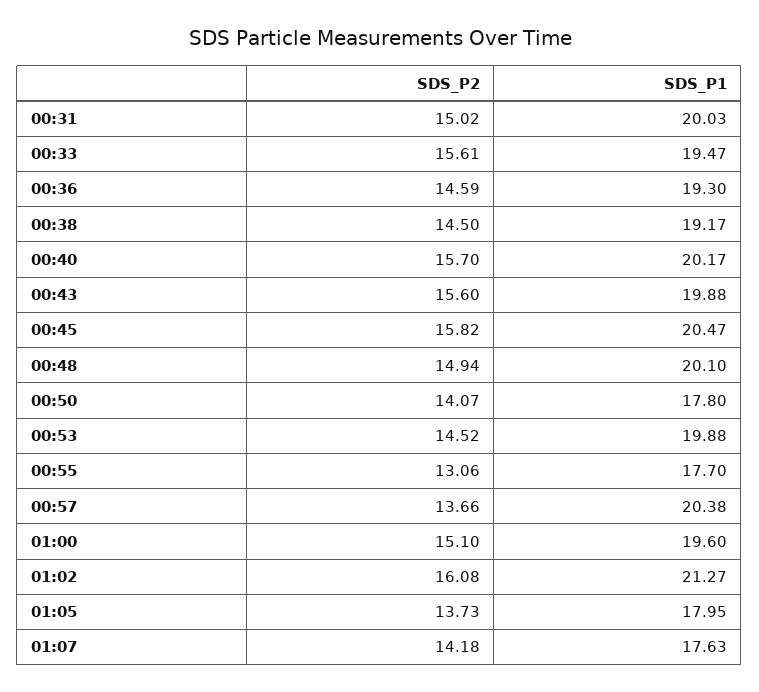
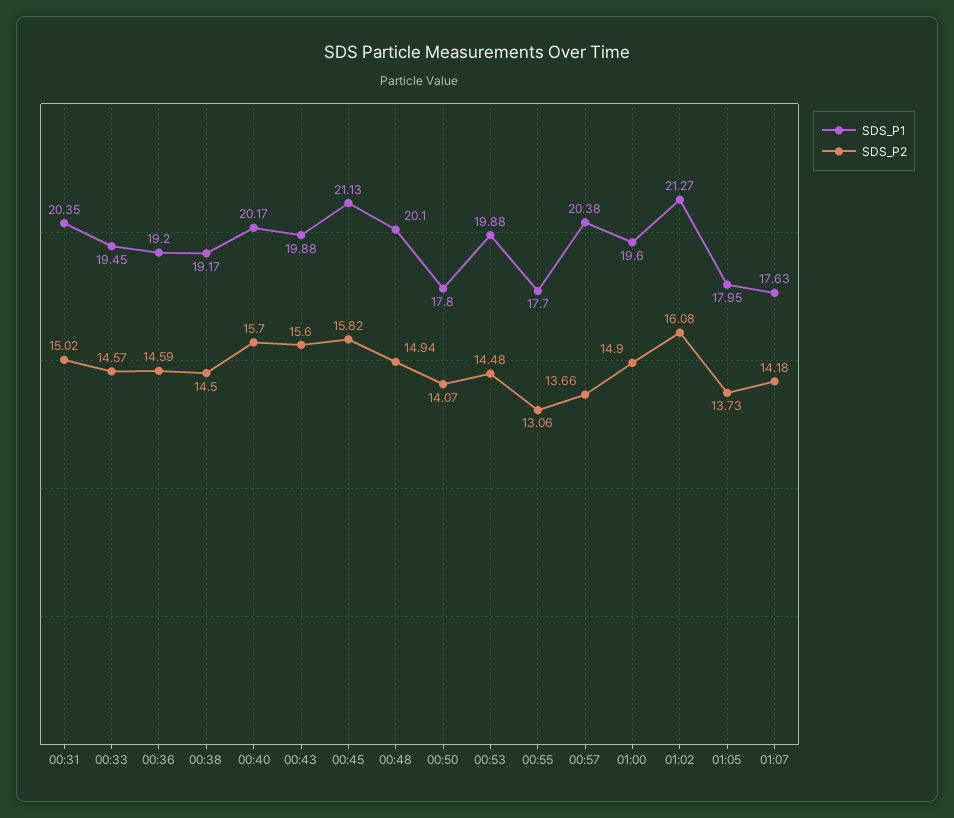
SDS_P1, 00:31: 20.03 -> 20.35
SDS_P2, 00:33: 15.61 -> 14.57
SDS_P1, 00:33: 19.47 -> 19.45
SDS_P1, 00:36: 19.3 -> 19.2
SDS_P1, 00:45: 20.47 -> 21.13
SDS_P2, 00:53: 14.52 -> 14.48
SDS_P2, 01:00: 15.1 -> 14.9

